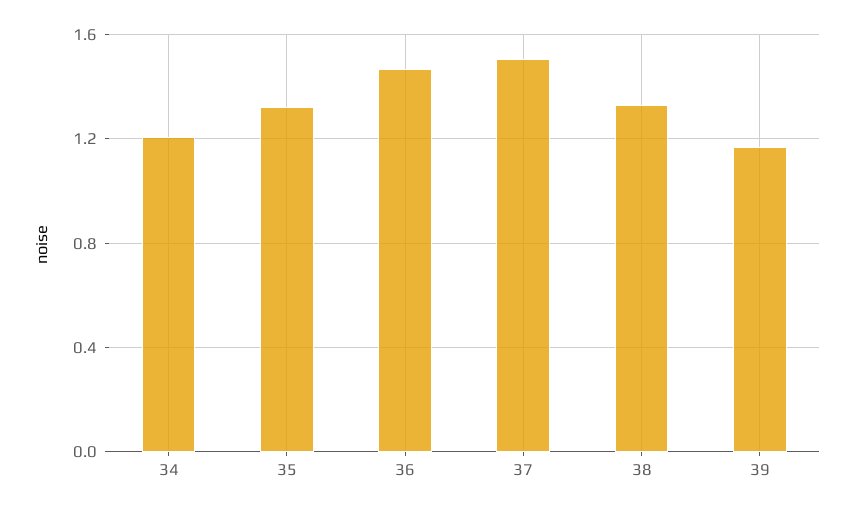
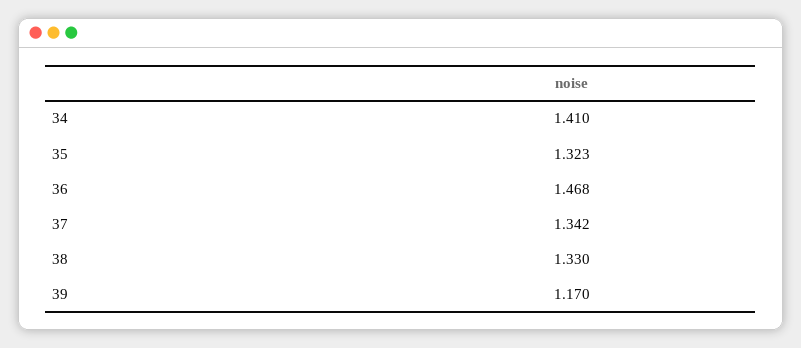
34: 1.2 -> 1.41
37: 1.5 -> 1.342

